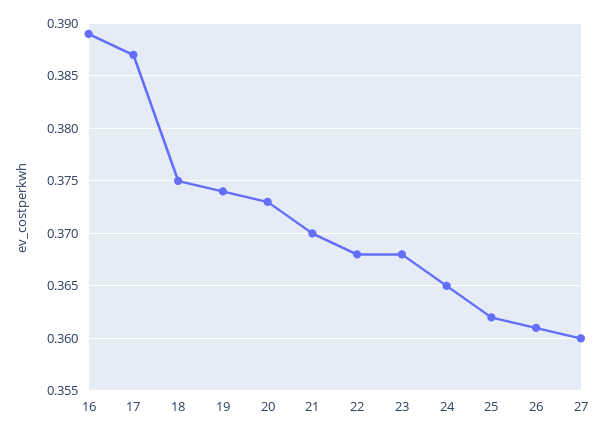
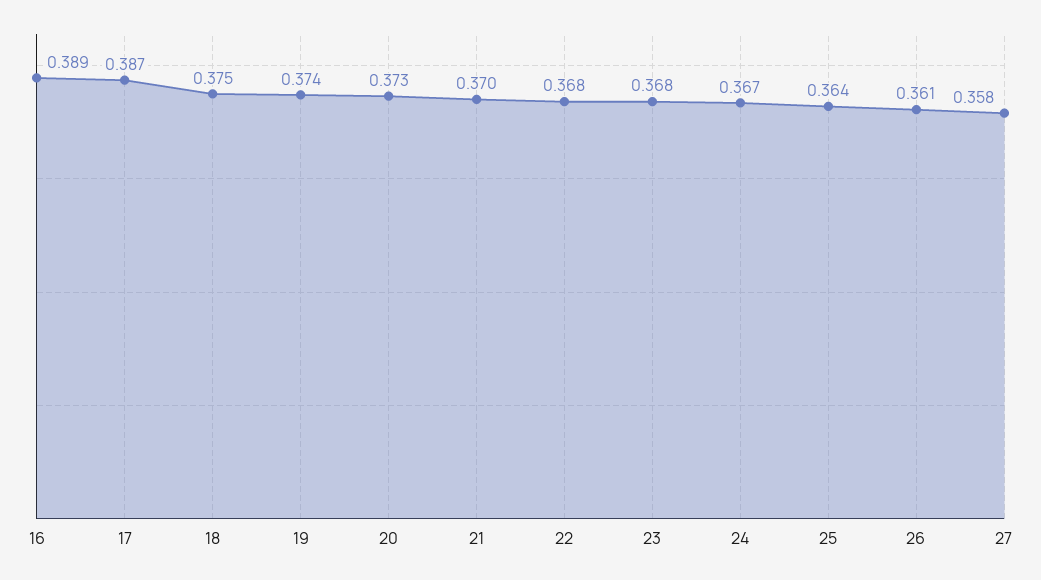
24: 0.365 -> 0.367
25: 0.362 -> 0.364
27: 0.36 -> 0.358

